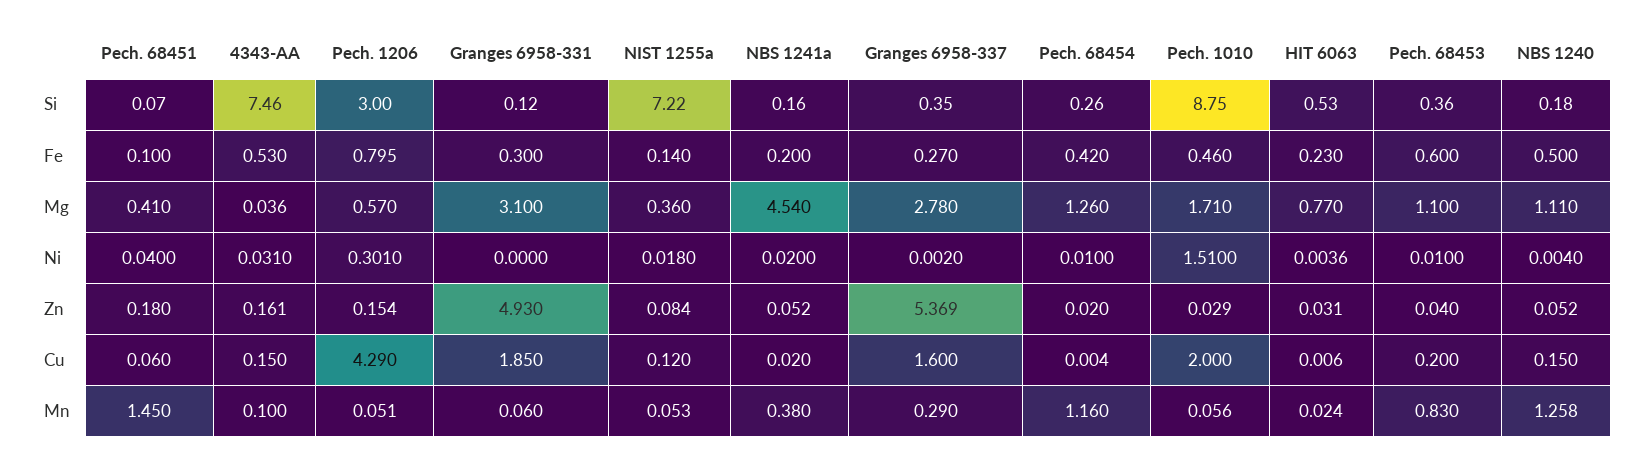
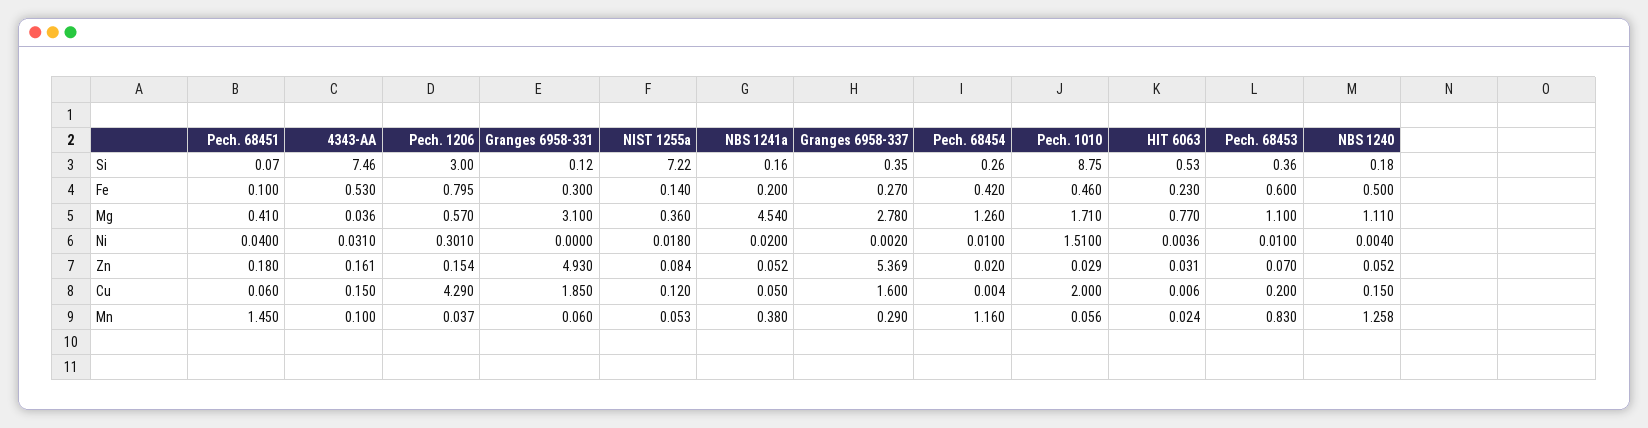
Pech. 68453, Zn: 0.04 -> 0.07
NBS 1241a, Cu: 0.02 -> 0.05
Pech. 1206, Mn: 0.051 -> 0.037

